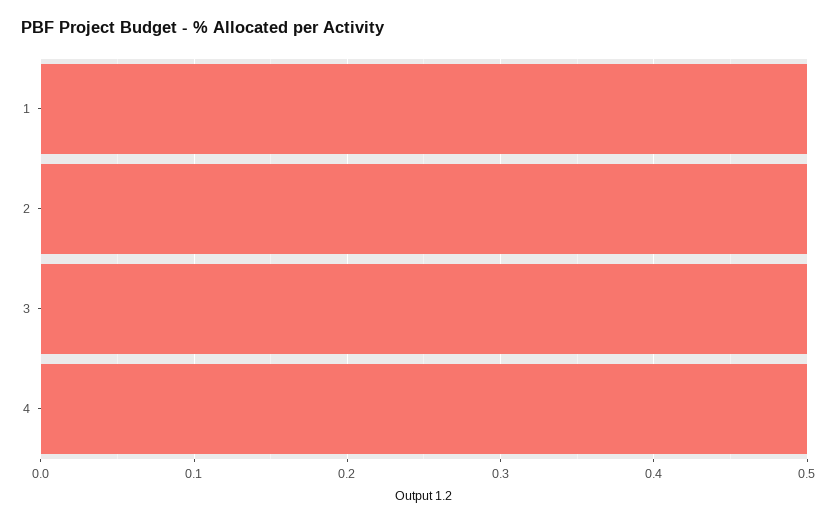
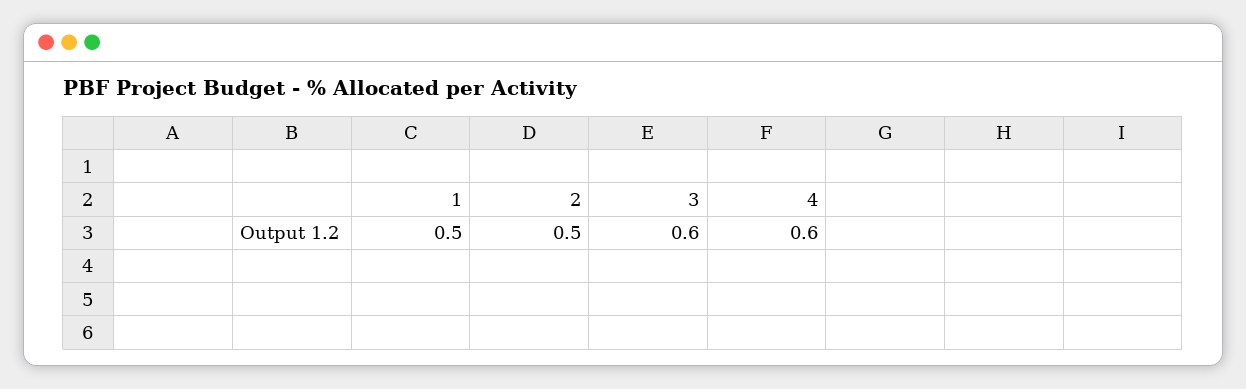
3: 0.5 -> 0.6
4: 0.5 -> 0.6

